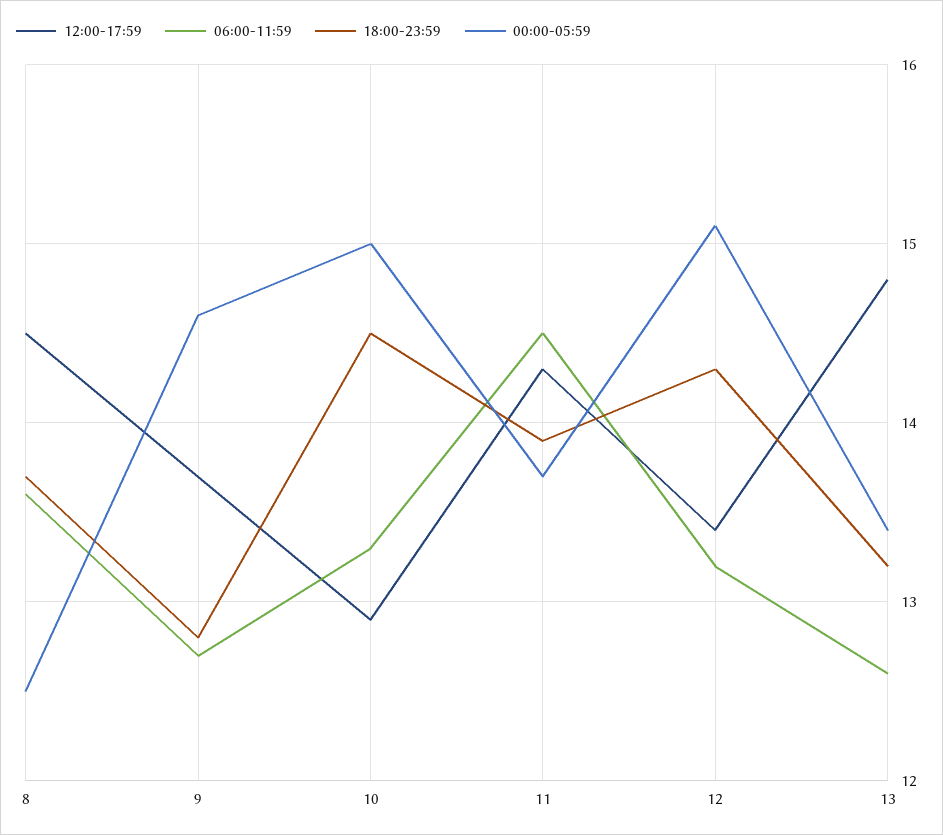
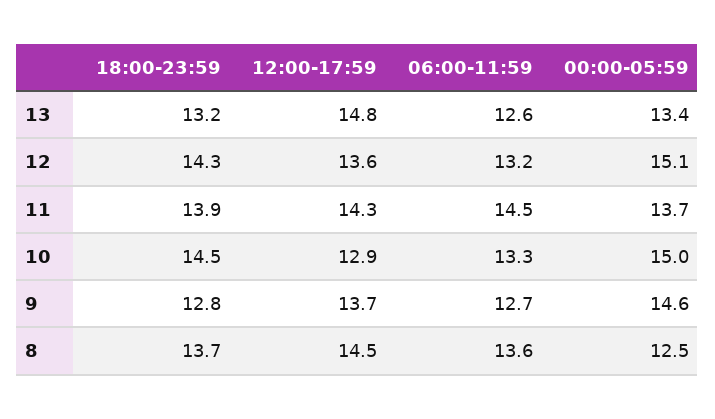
12:00-17:59, 12: 13.4 -> 13.6

